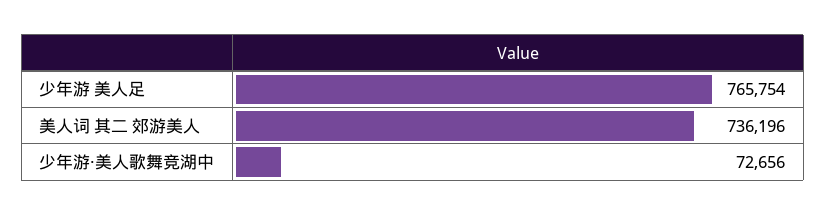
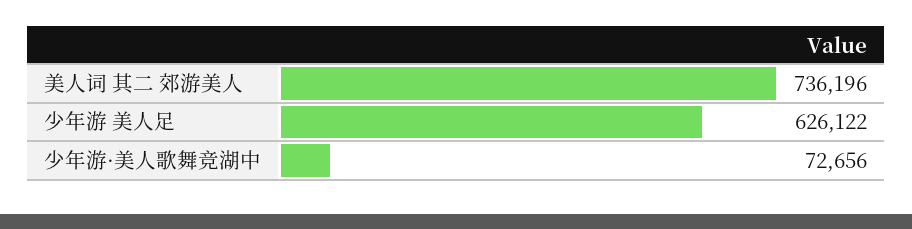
少年游 美人足: 765754 -> 626122

